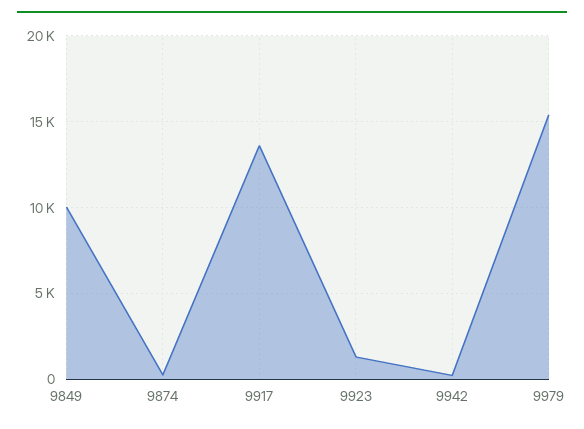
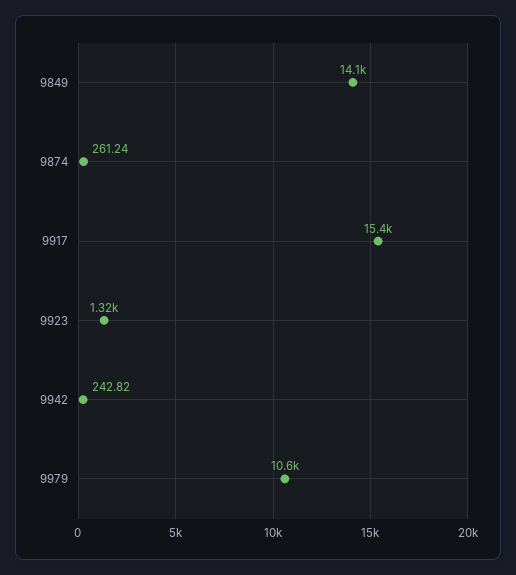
9849: 10000 -> 14100
9917: 13500 -> 15400
9979: 15500 -> 10600

